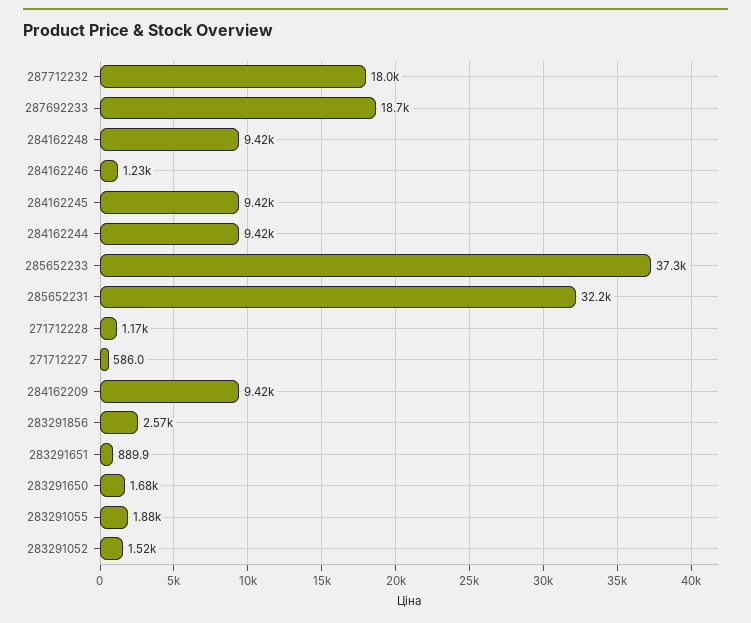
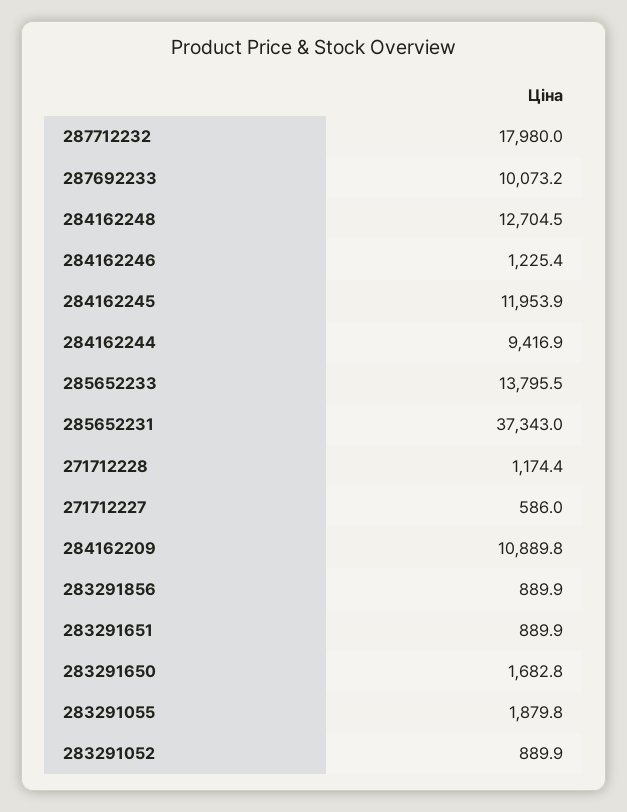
287692233: 18700 -> 10073.2
284162248: 9420 -> 12704.5
284162245: 9420 -> 11953.9
285652233: 37300 -> 13795.5
285652231: 32200 -> 37343
284162209: 9420 -> 10889.8
283291856: 2570 -> 889.9
283291052: 1520 -> 889.9

